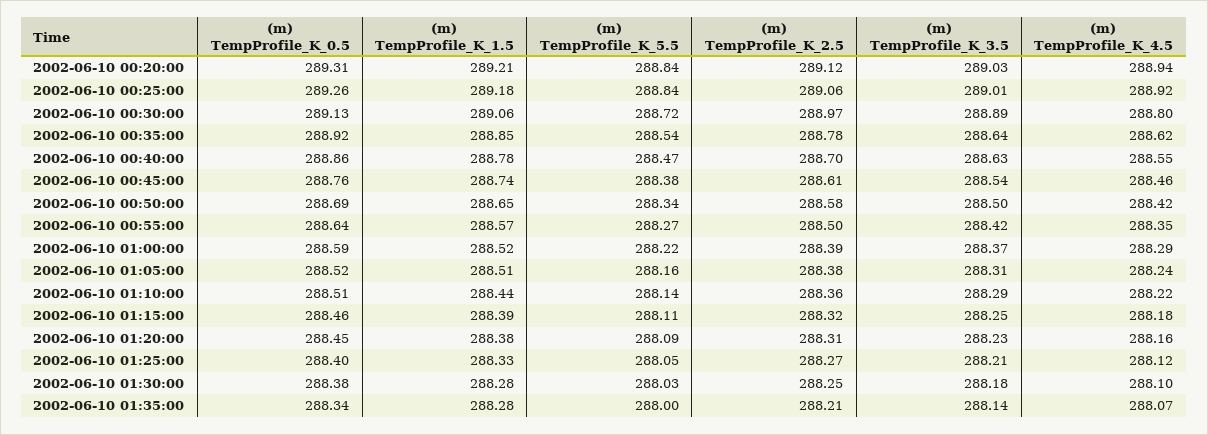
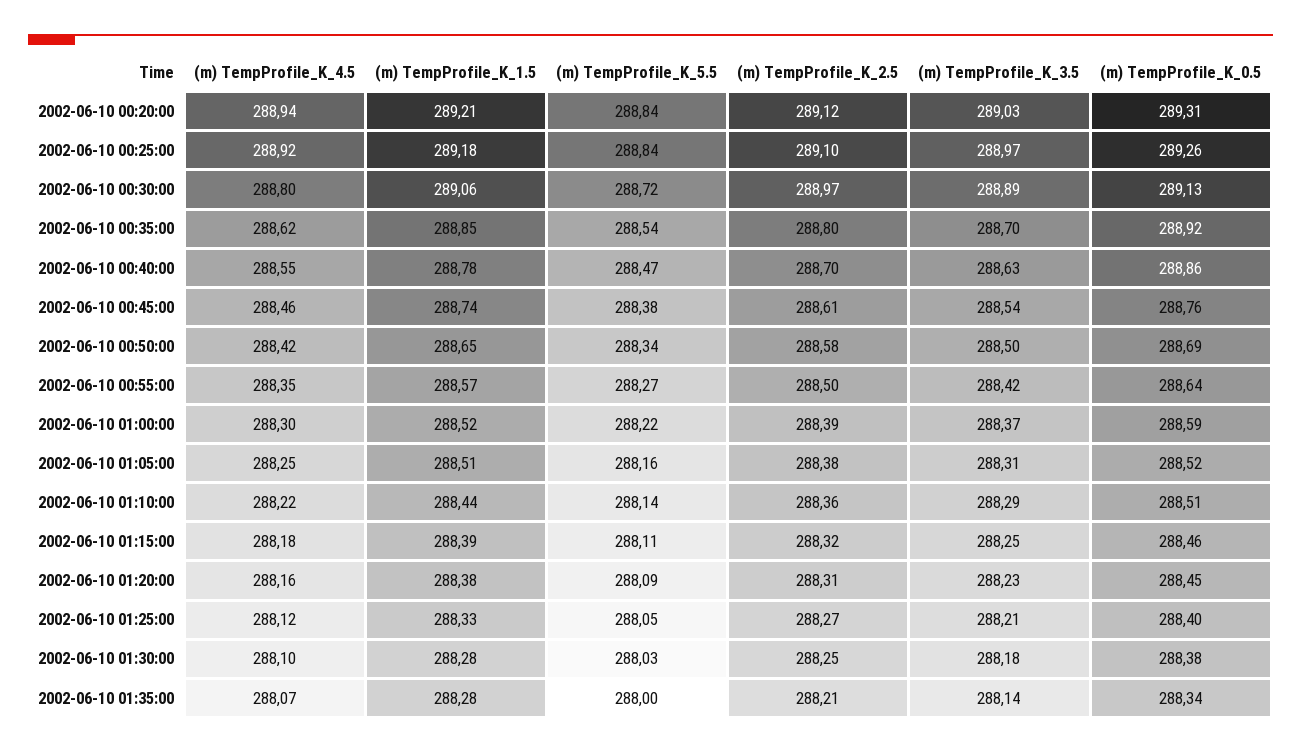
(m) TempProfile_K_2.5, 2002-06-10 00:25:00: 289.06 -> 289.1
(m) TempProfile_K_3.5, 2002-06-10 00:25:00: 289.01 -> 288.97
(m) TempProfile_K_2.5, 2002-06-10 00:35:00: 288.78 -> 288.8
(m) TempProfile_K_3.5, 2002-06-10 00:35:00: 288.64 -> 288.7
(m) TempProfile_K_4.5, 2002-06-10 01:00:00: 288.29 -> 288.3
(m) TempProfile_K_4.5, 2002-06-10 01:05:00: 288.24 -> 288.25

